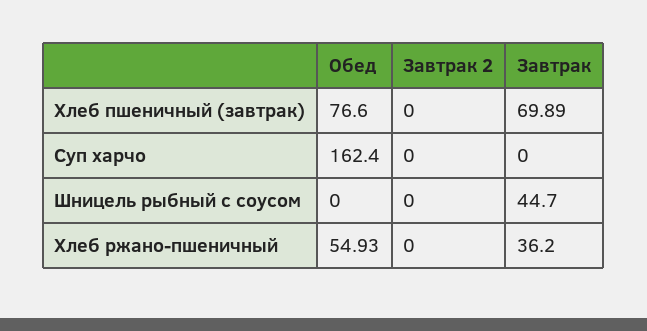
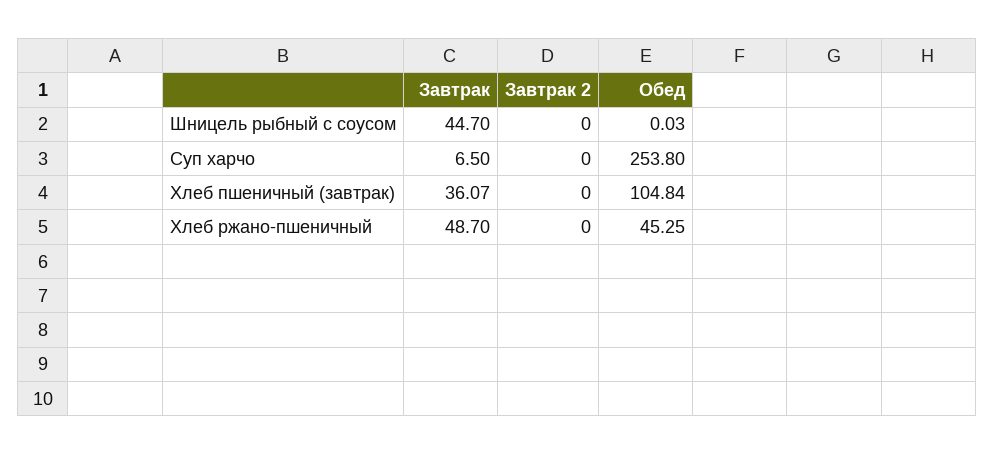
Обед, Хлеб пшеничный (завтрак): 76.6 -> 104.84
Завтрак, Хлеб пшеничный (завтрак): 69.89 -> 36.07
Обед, Суп харчо: 162.4 -> 253.8
Завтрак, Суп харчо: 0 -> 6.5
Обед, Шницель рыбный с соусом: 0 -> 0.03
Обед, Хлеб ржано-пшеничный: 54.93 -> 45.25
Завтрак, Хлеб ржано-пшеничный: 36.2 -> 48.7

